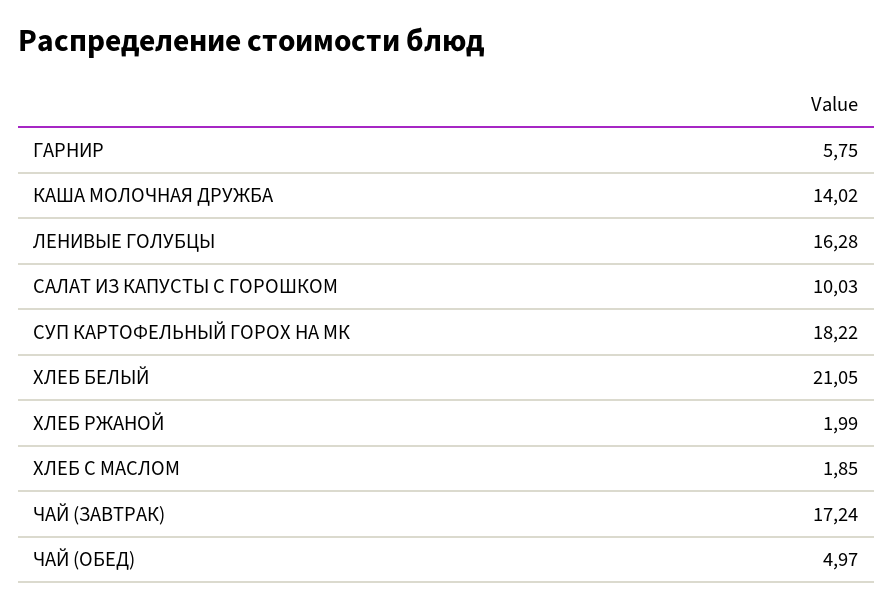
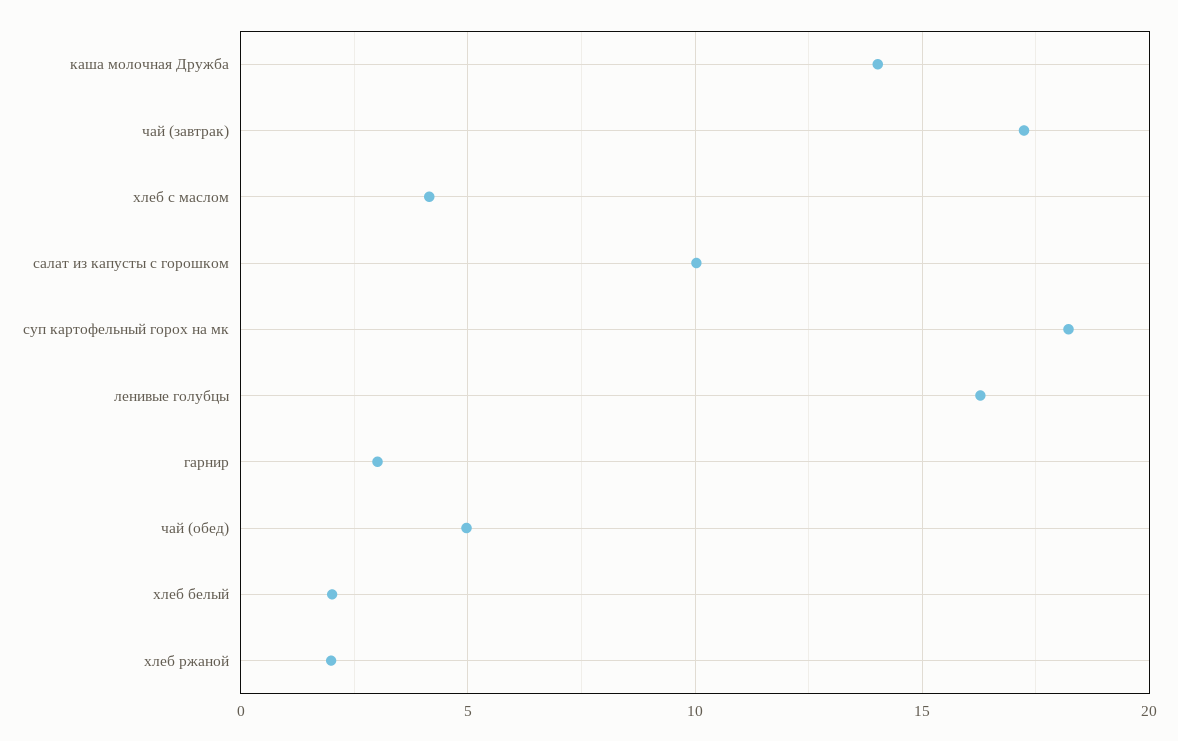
ГАРНИР: 5.75 -> 3
ХЛЕБ БЕЛЫЙ: 21.05 -> 2
ХЛЕБ С МАСЛОМ: 1.85 -> 4

